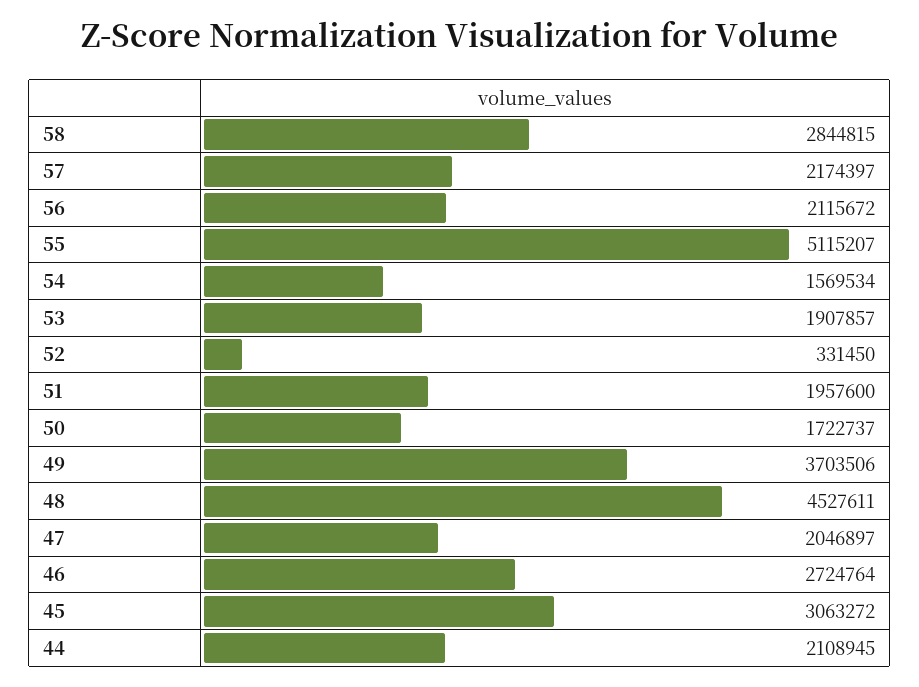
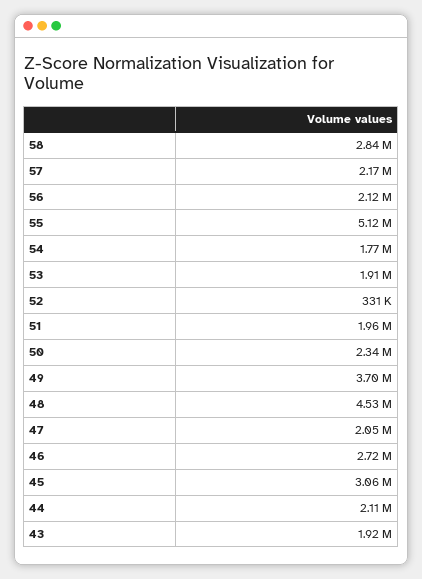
54: 1569534 -> 1770000
50: 1722737 -> 2340000
43: none -> 1920000

